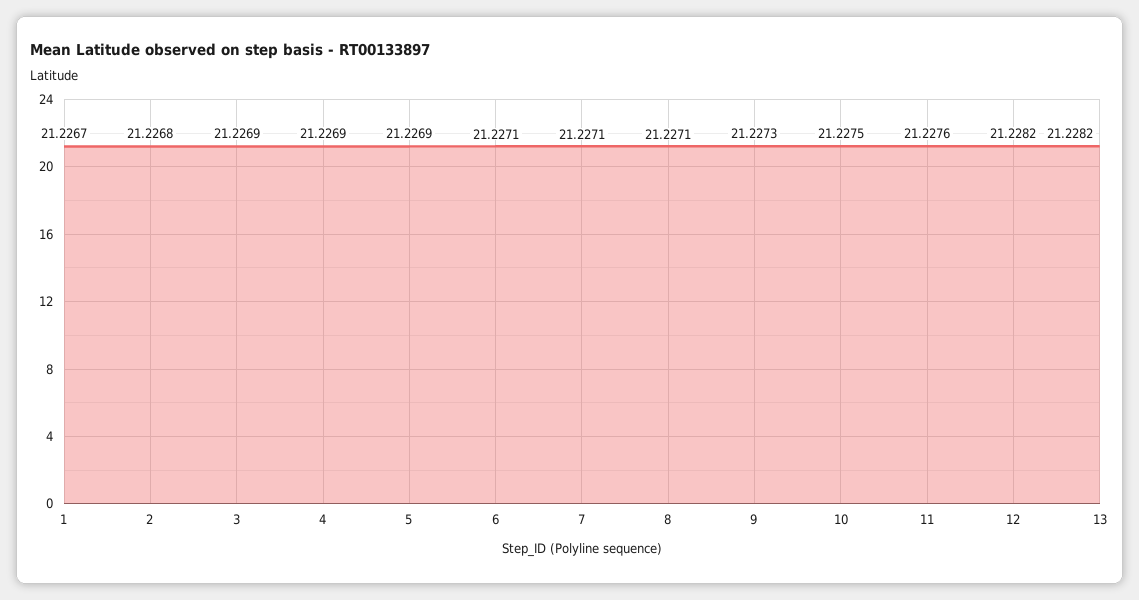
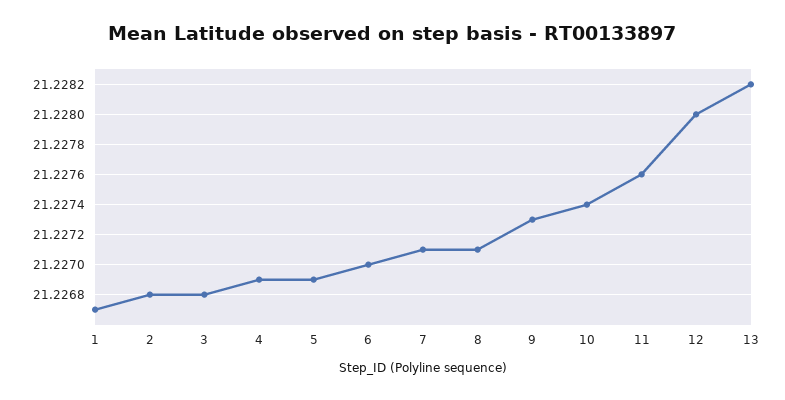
3: 21.2269 -> 21.2268
6: 21.2271 -> 21.227
10: 21.2275 -> 21.2274
12: 21.2282 -> 21.228

